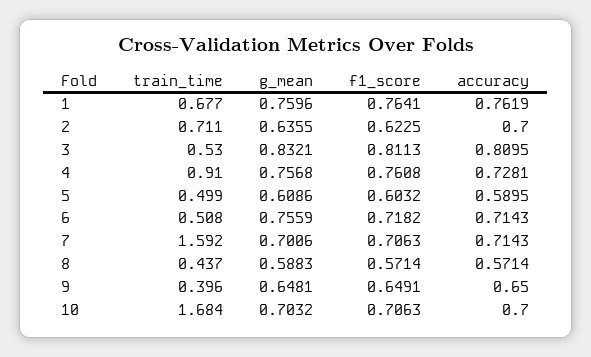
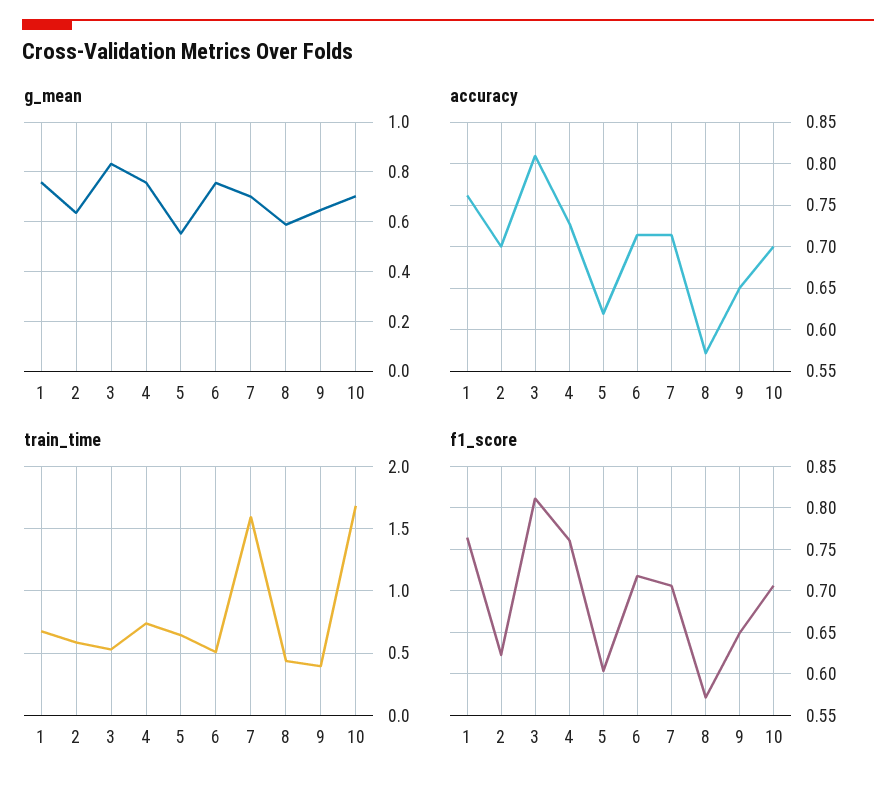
train_time, 2: 0.711 -> 0.6
train_time, 4: 0.91 -> 0.75
train_time, 5: 0.499 -> 0.65
g_mean, 5: 0.6086 -> 0.55
accuracy, 5: 0.5895 -> 0.62

